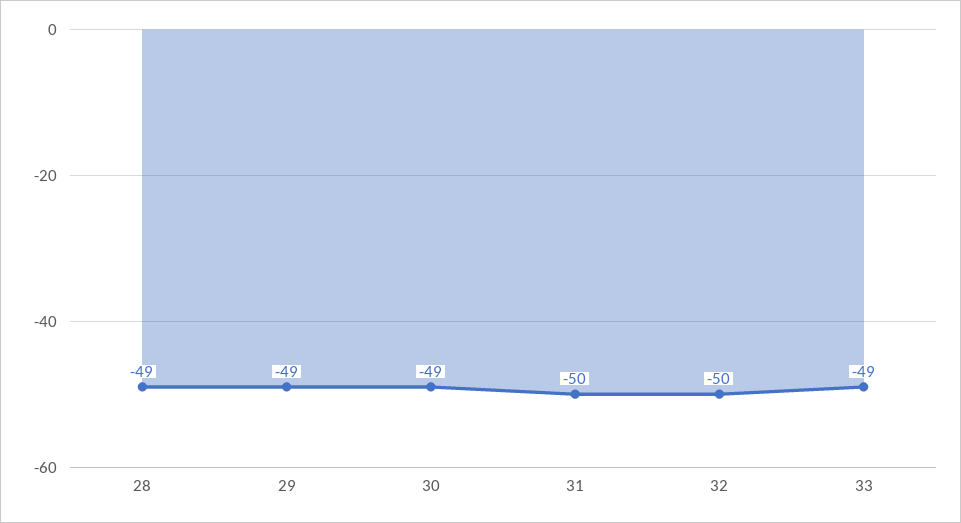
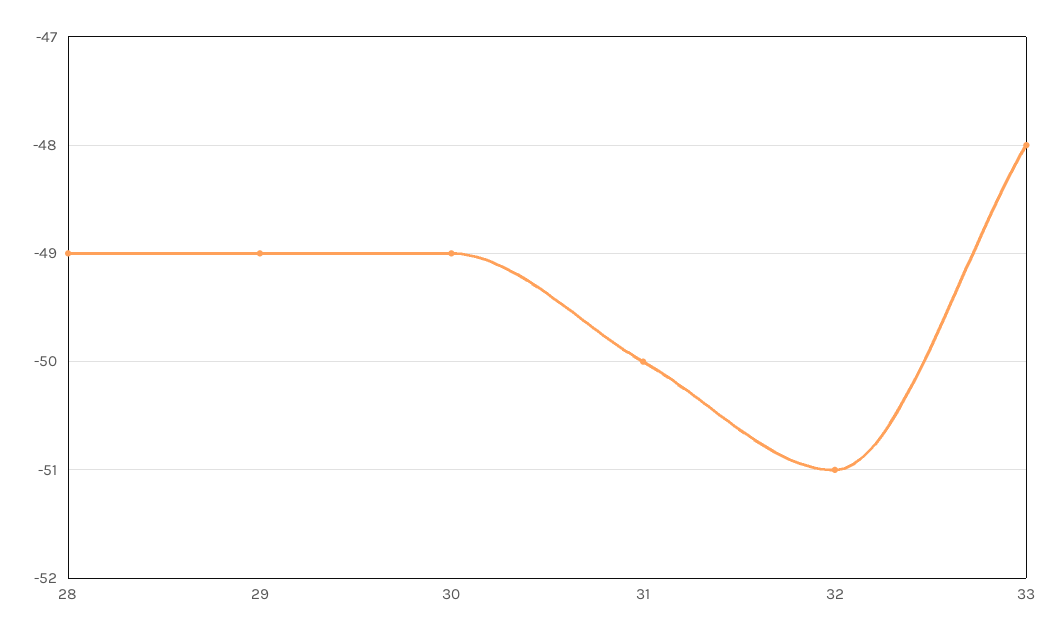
32: -50 -> -51
33: -49 -> -48

